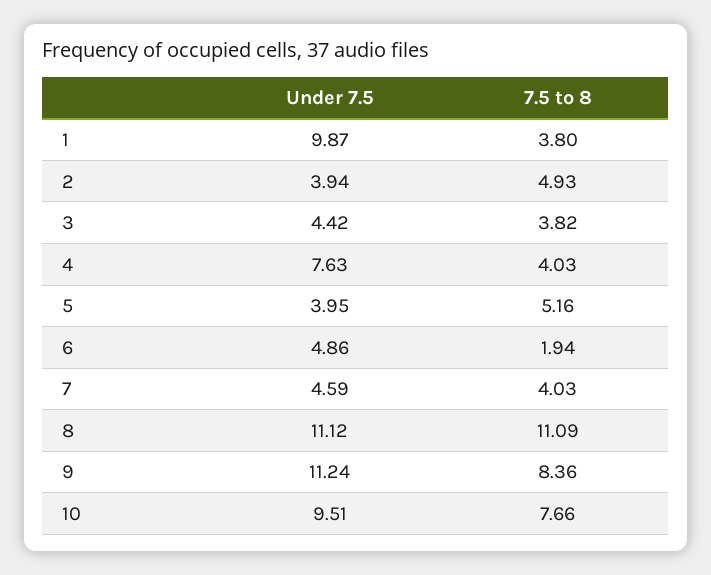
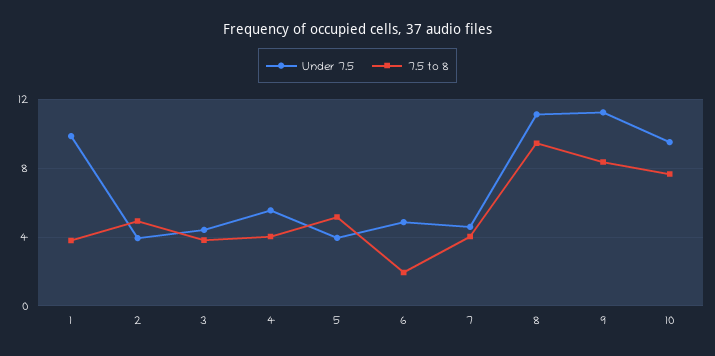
Under 7.5, 4: 7.63 -> 5.5
7.5 to 8, 8: 11.09 -> 9.5

